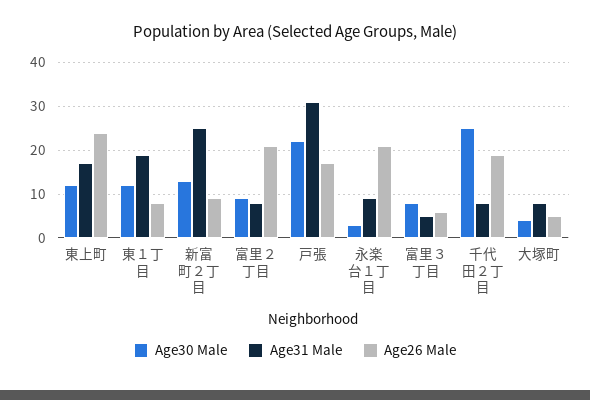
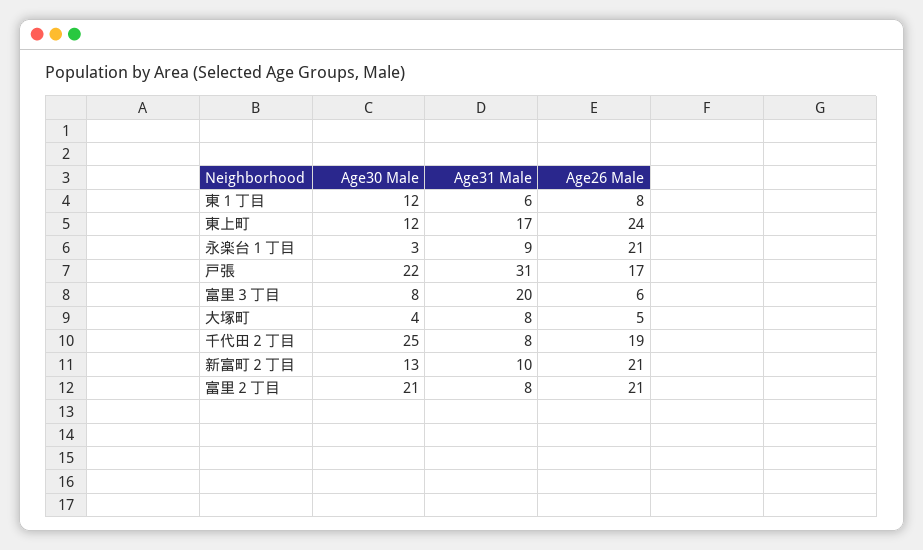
Age31 Male, 東１丁目: 20 -> 6
Age31 Male, 新富町２丁目: 25 -> 10
Age26 Male, 新富町２丁目: 10 -> 21
Age30 Male, 富里２丁目: 10 -> 21
Age31 Male, 富里３丁目: 5 -> 20

